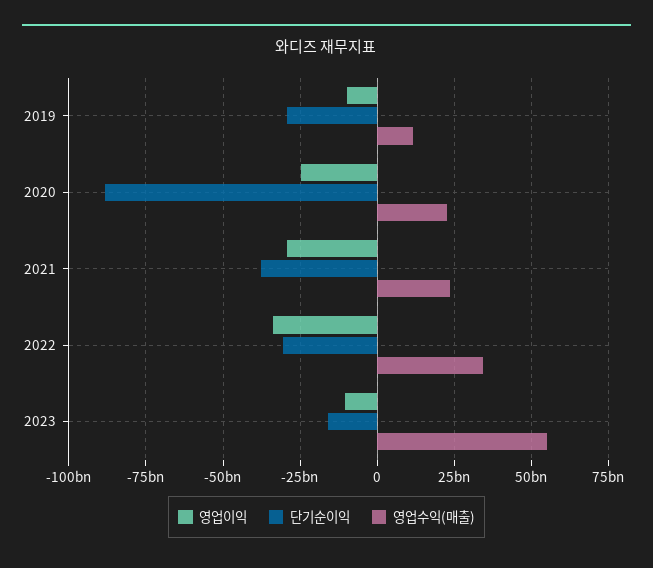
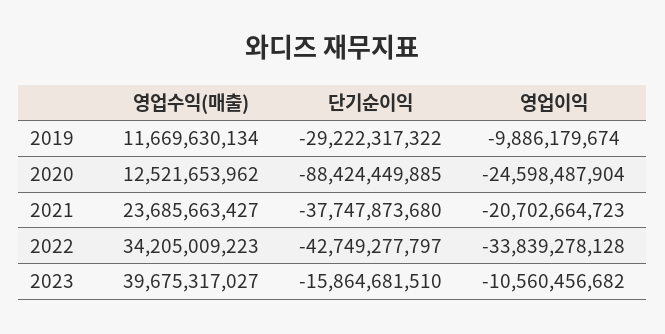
영업수익(매출), 2020: 22500000000 -> 12521653962
영업이익, 2021: -30000000000 -> -20702664723
단기순이익, 2022: -30000000000 -> -42749277797
영업수익(매출), 2023: 55000000000 -> 39675317027

